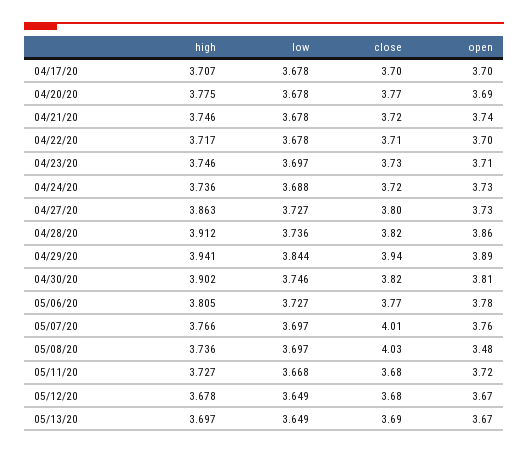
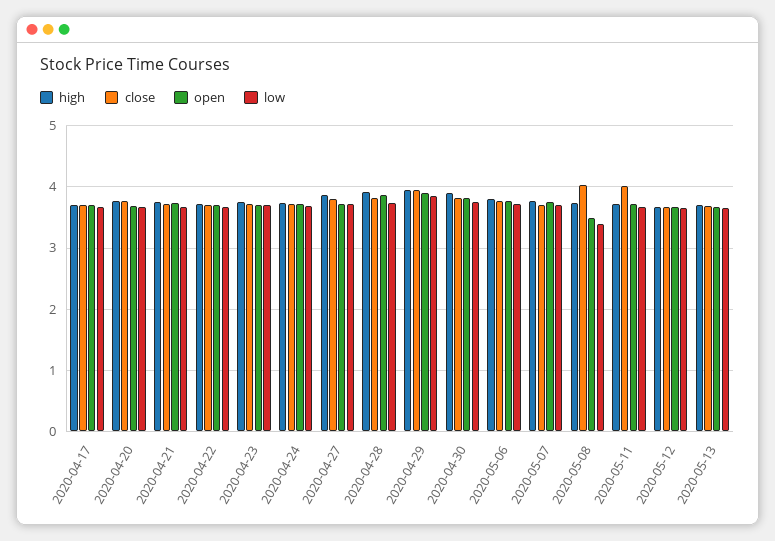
close, 05/07/20: 4.01 -> 3.7
low, 05/08/20: 3.697 -> 3.4
close, 05/11/20: 3.68 -> 4

